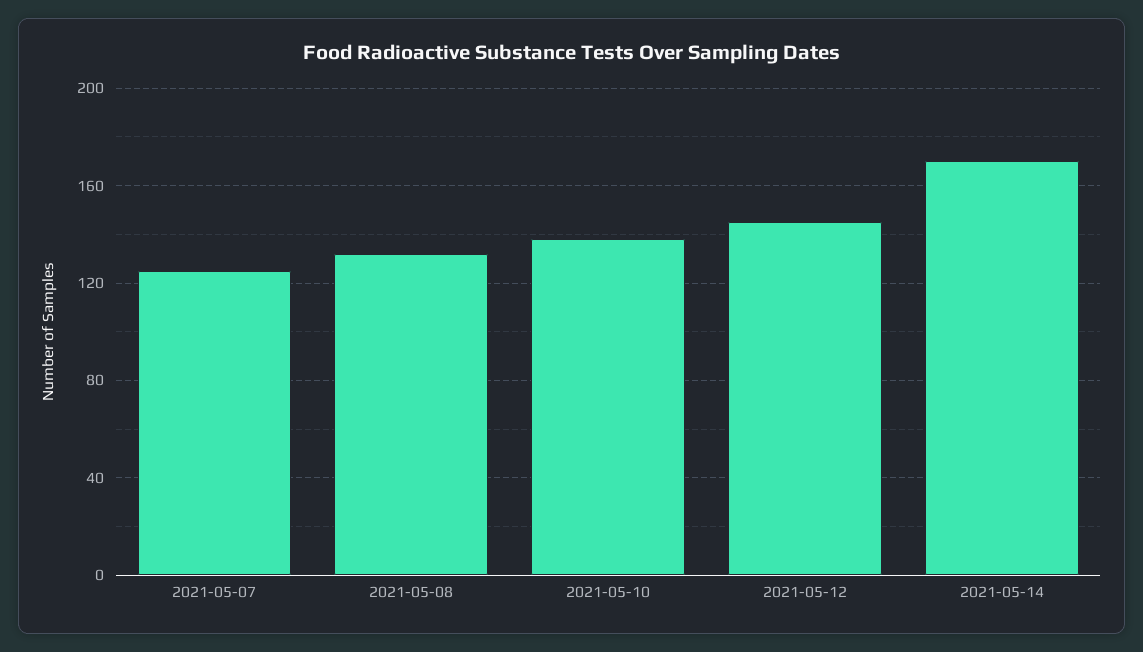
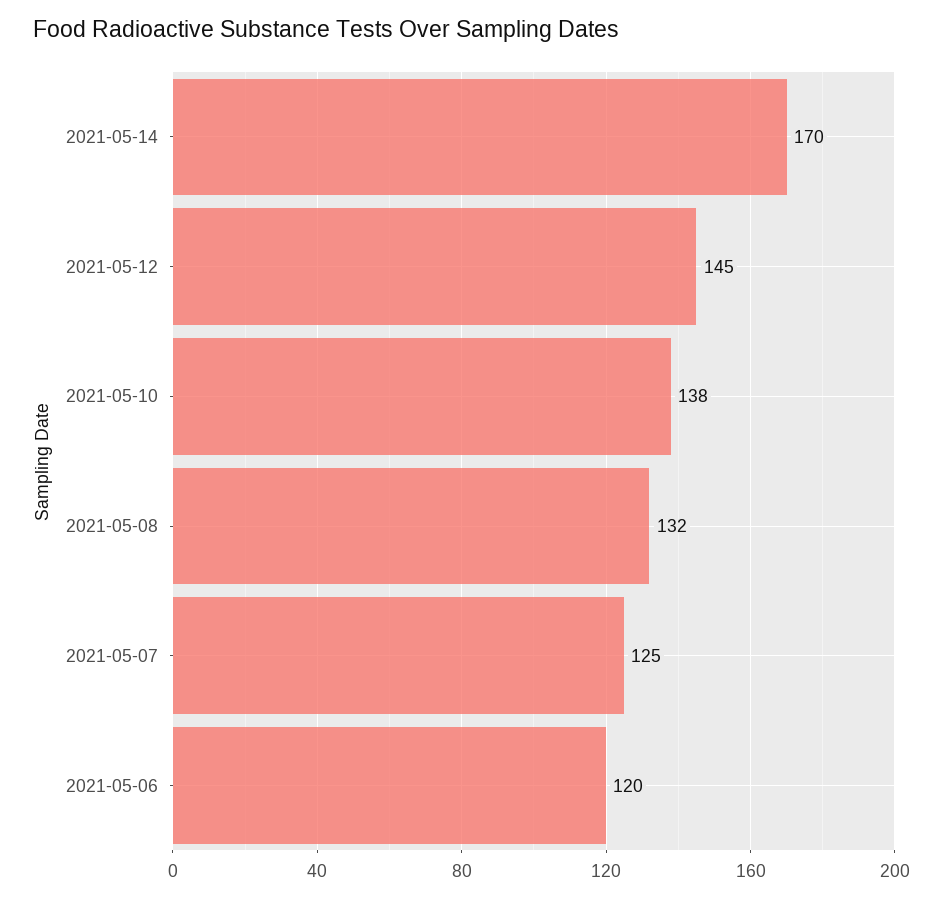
2021-05-06: none -> 120

